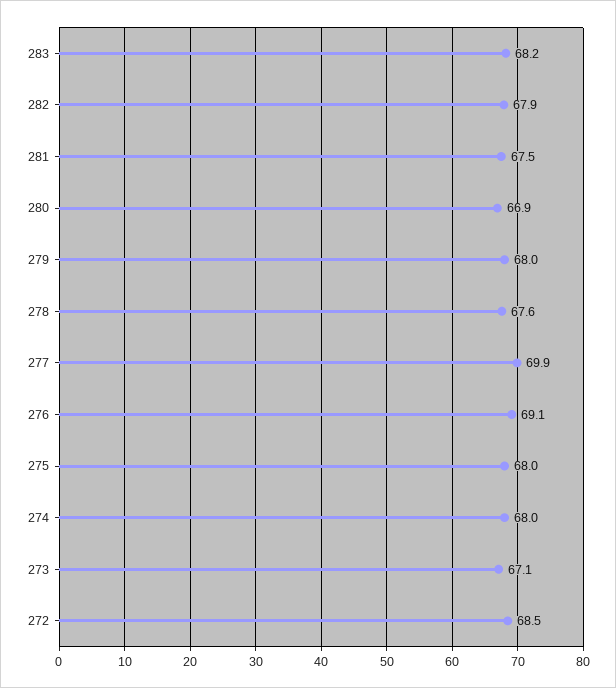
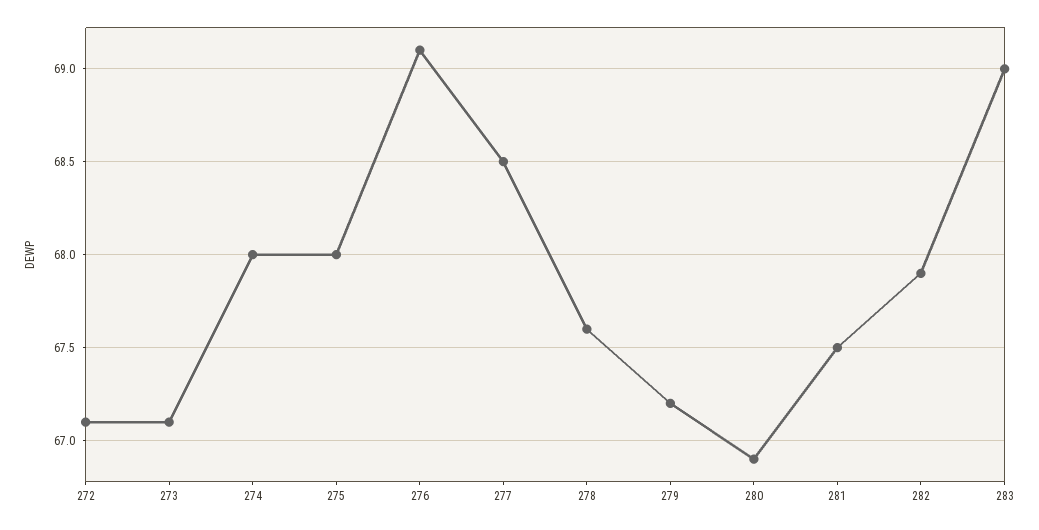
283: 68.2 -> 69
279: 68 -> 67.2
277: 69.9 -> 68.5
272: 68.5 -> 67.1

